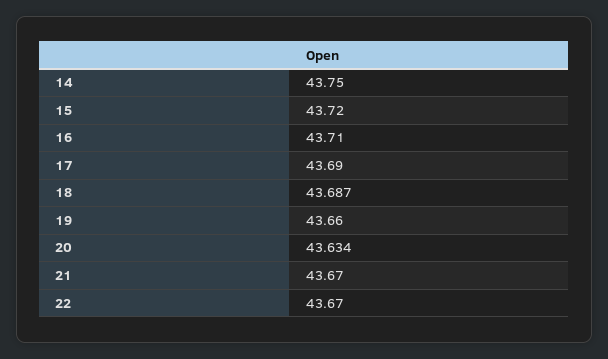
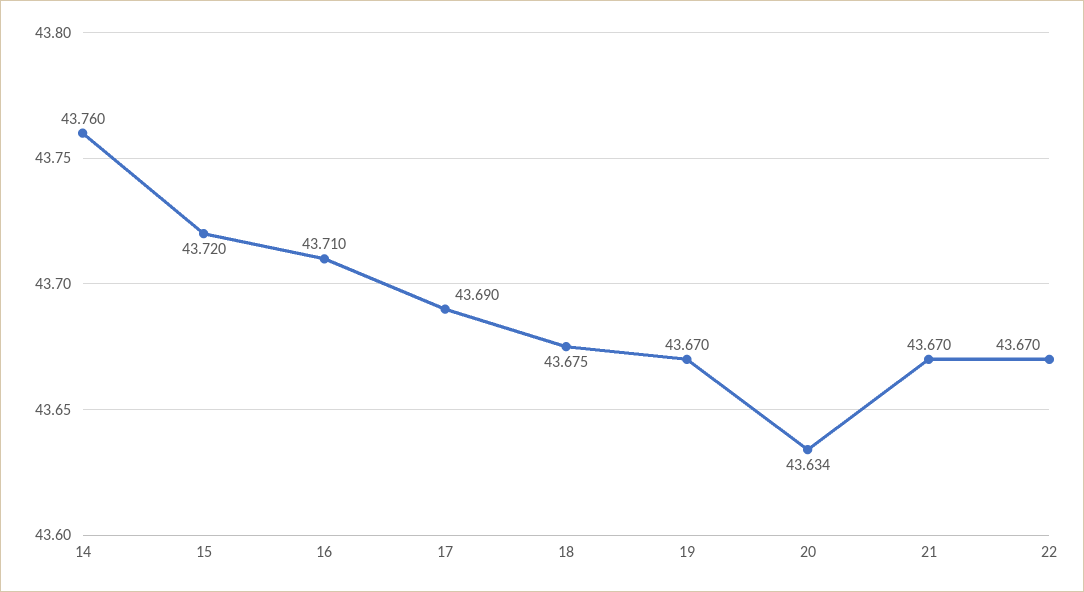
14: 43.75 -> 43.76
18: 43.687 -> 43.675
19: 43.66 -> 43.67

